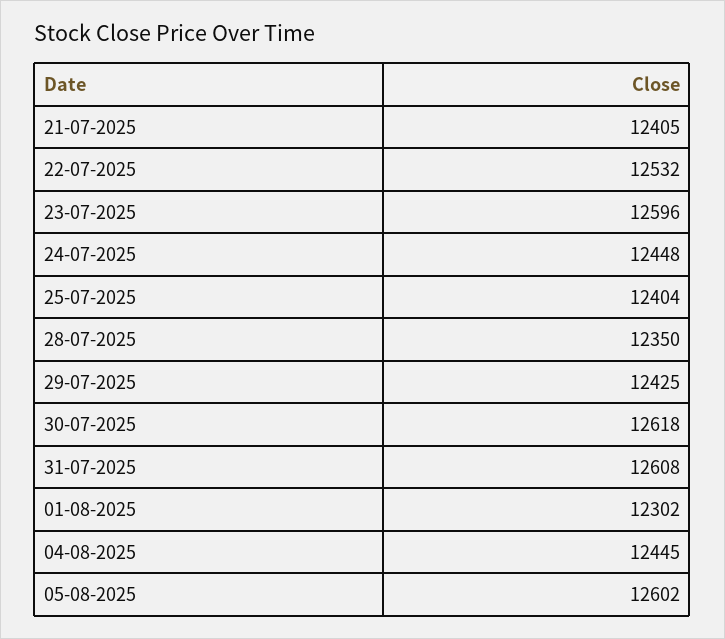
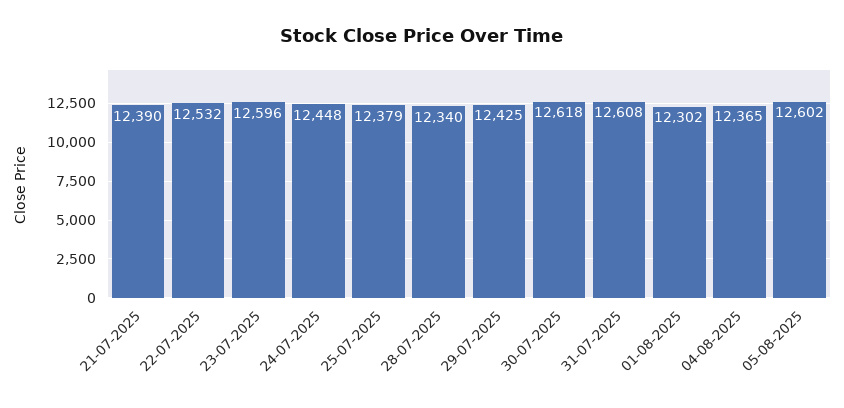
21-07-2025: 12405 -> 12390
25-07-2025: 12404 -> 12379
28-07-2025: 12350 -> 12340
04-08-2025: 12445 -> 12365

